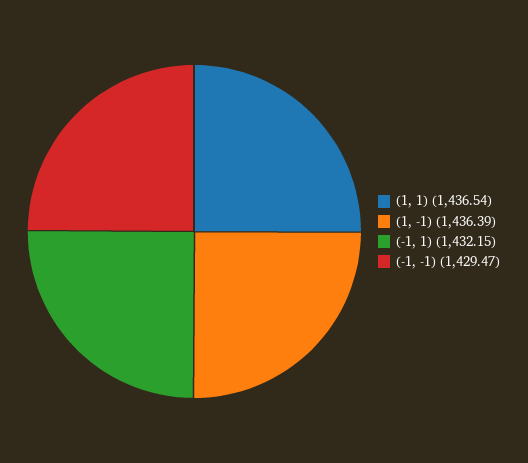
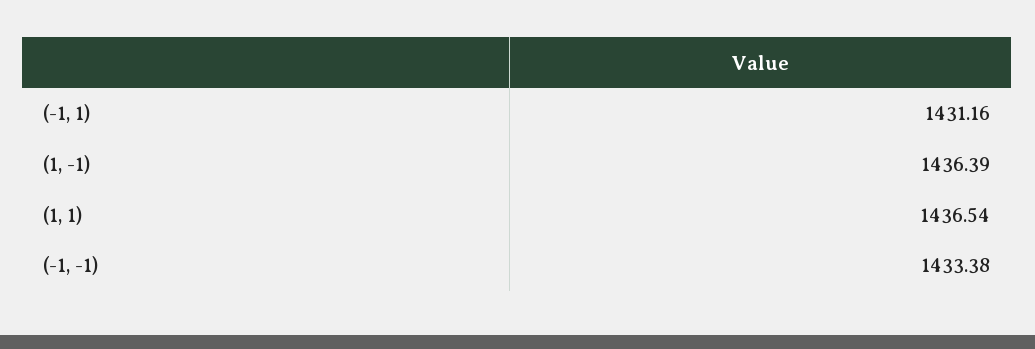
(-1, 1): 1432.15 -> 1431.16
(-1, -1): 1429.47 -> 1433.38

